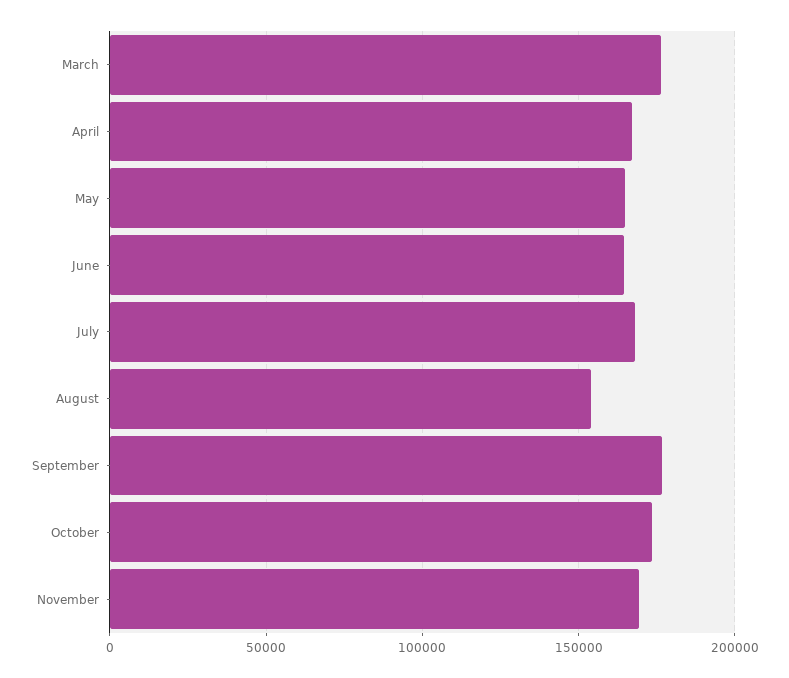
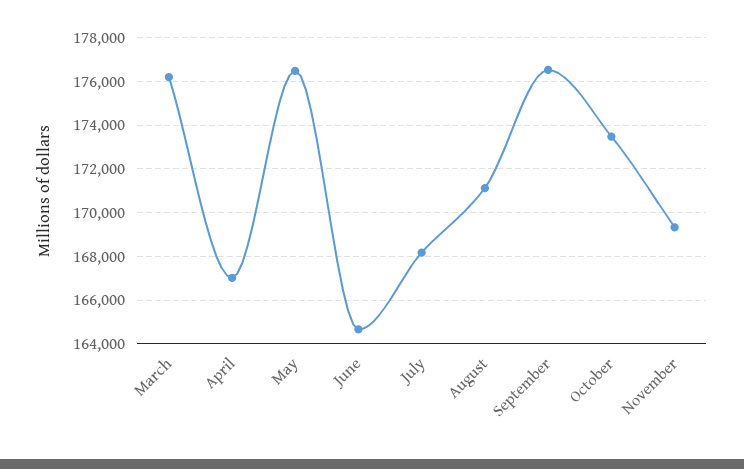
May: 165000 -> 176500
August: 155000 -> 171000

